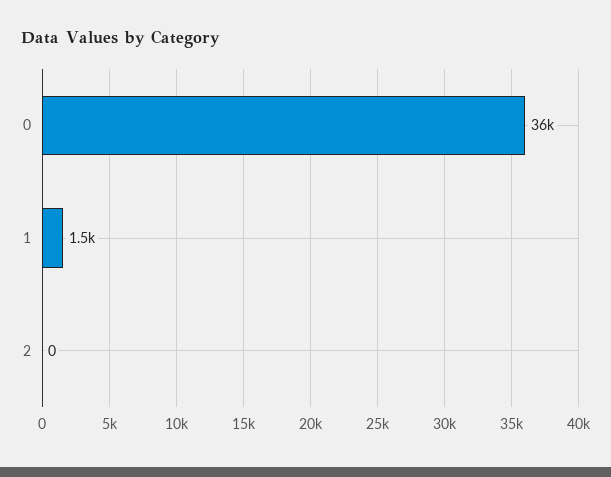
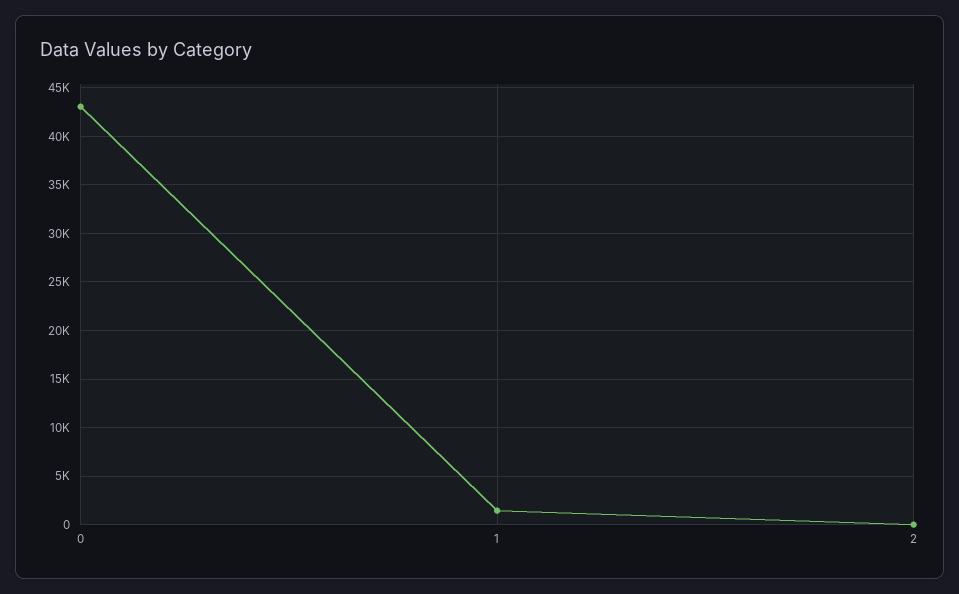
0: 36000 -> 43000

